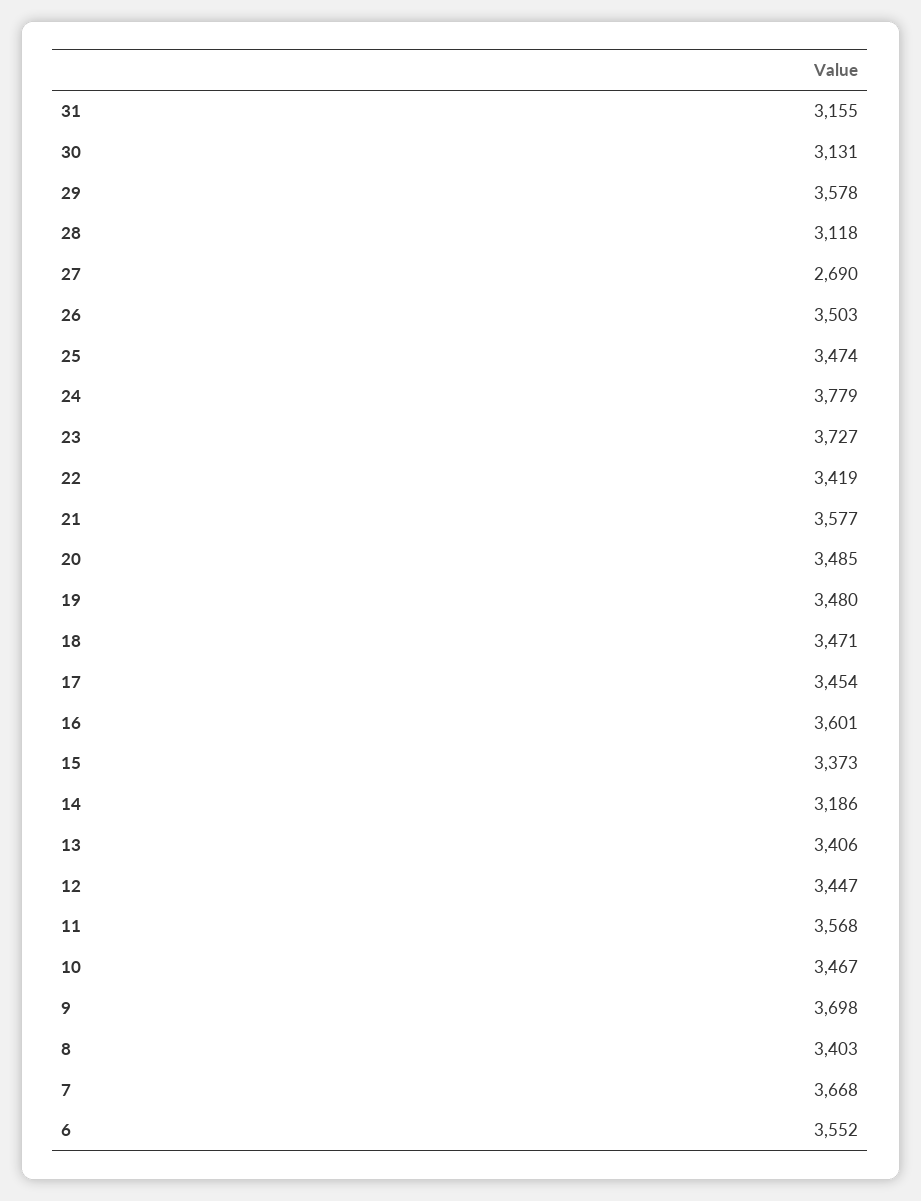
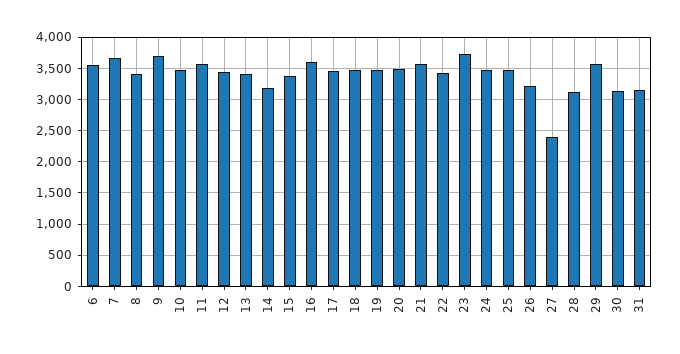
27: 2690 -> 2400
26: 3503 -> 3200
24: 3779 -> 3500

